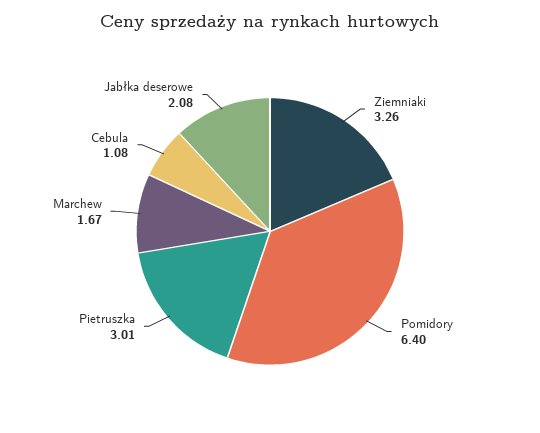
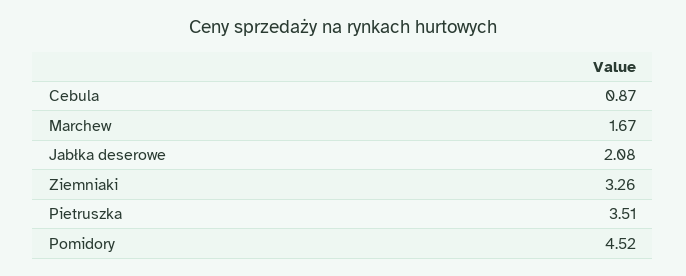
Pomidory: 6.4 -> 4.52
Pietruszka: 3.01 -> 3.51
Cebula: 1.08 -> 0.87

